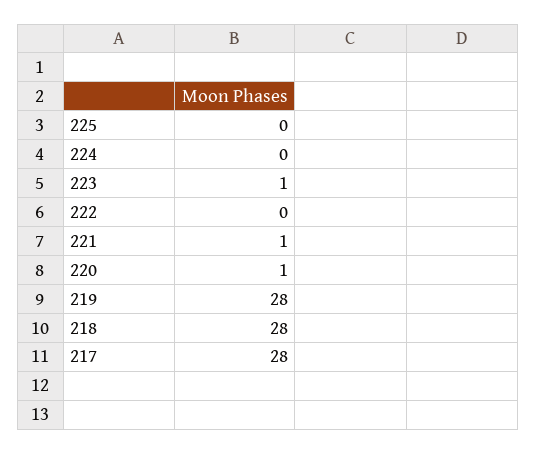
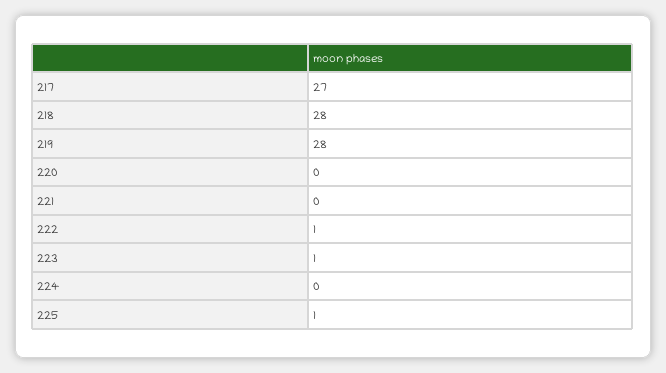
225: 0 -> 1
222: 0 -> 1
221: 1 -> 0
220: 1 -> 0
217: 28 -> 27

